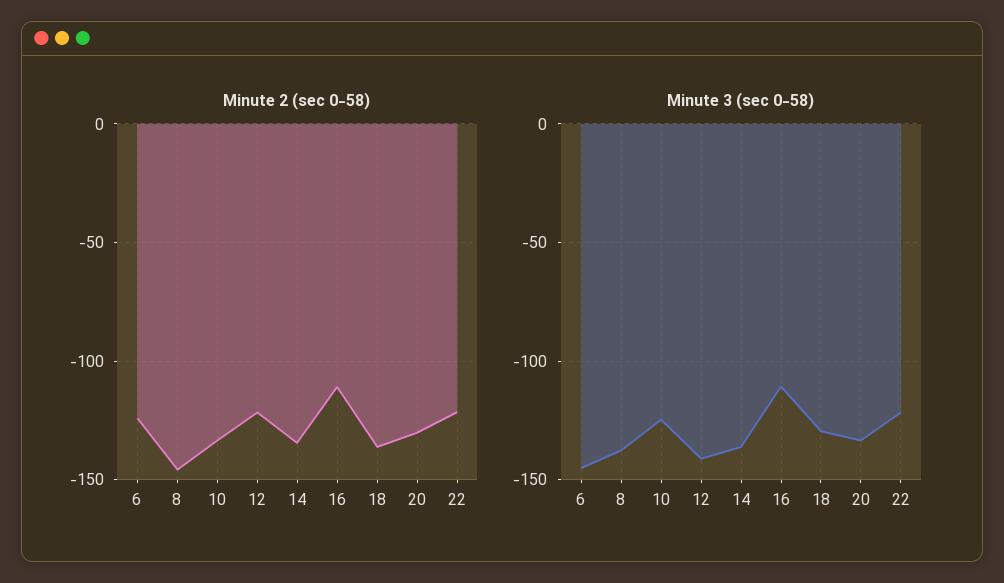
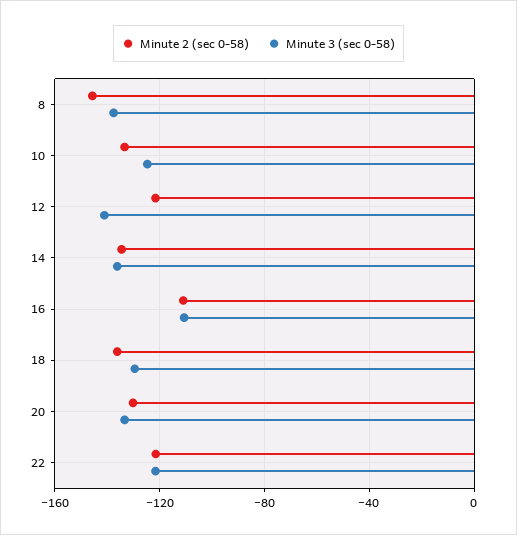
Minute 2 (sec 0-58), 6: -125 -> none
Minute 3 (sec 0-58), 6: -145 -> none

